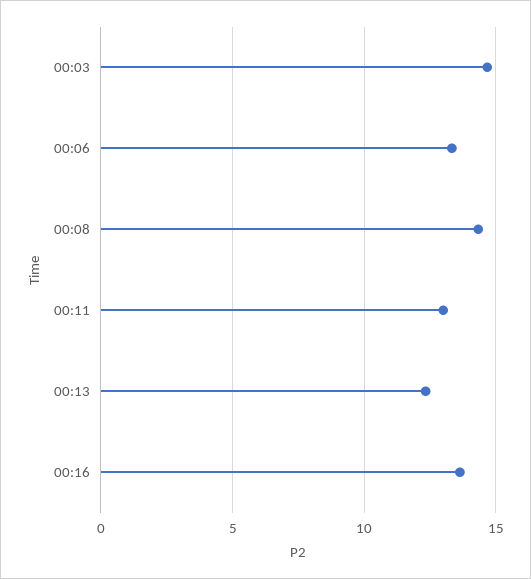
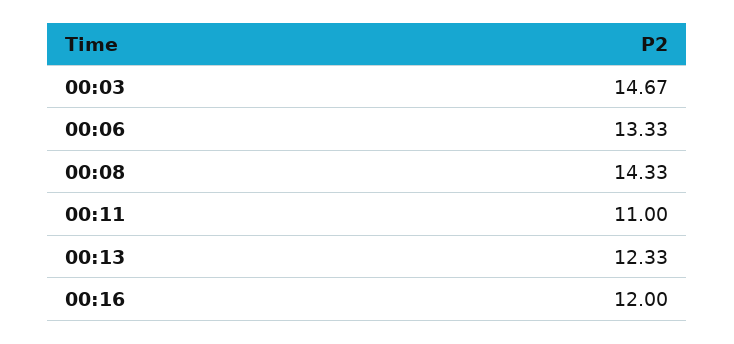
00:11: 13 -> 11
00:16: 13.5 -> 12

